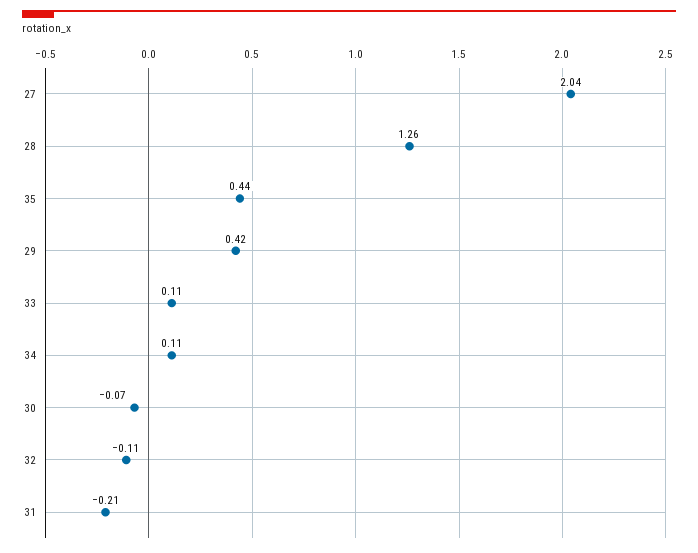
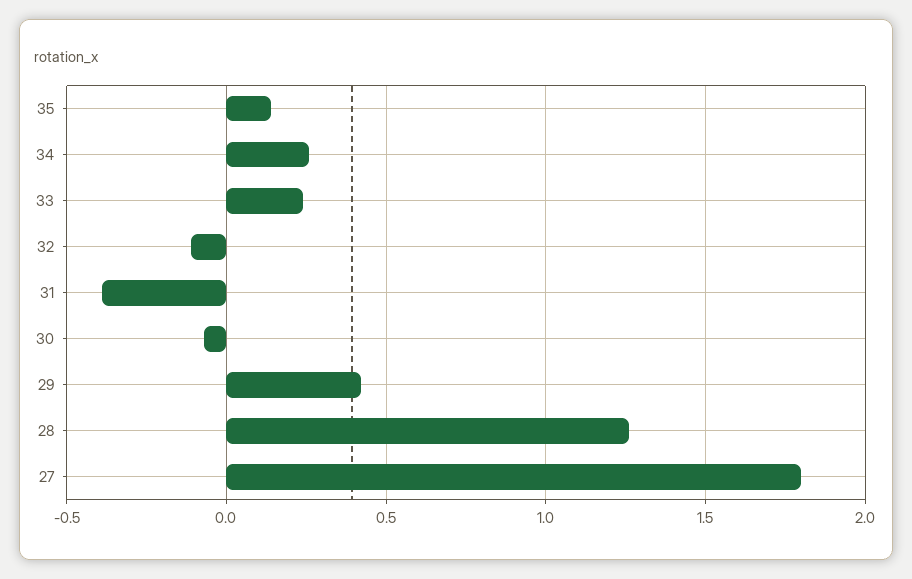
27: 2.04 -> 1.8
35: 0.44 -> 0.15
33: 0.11 -> 0.25
34: 0.11 -> 0.25
31: -0.21 -> -0.4

